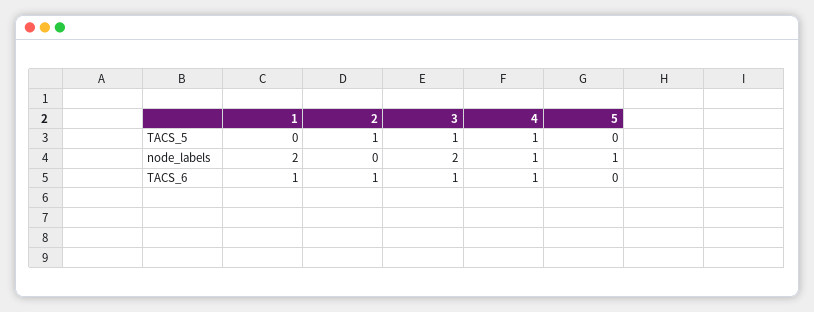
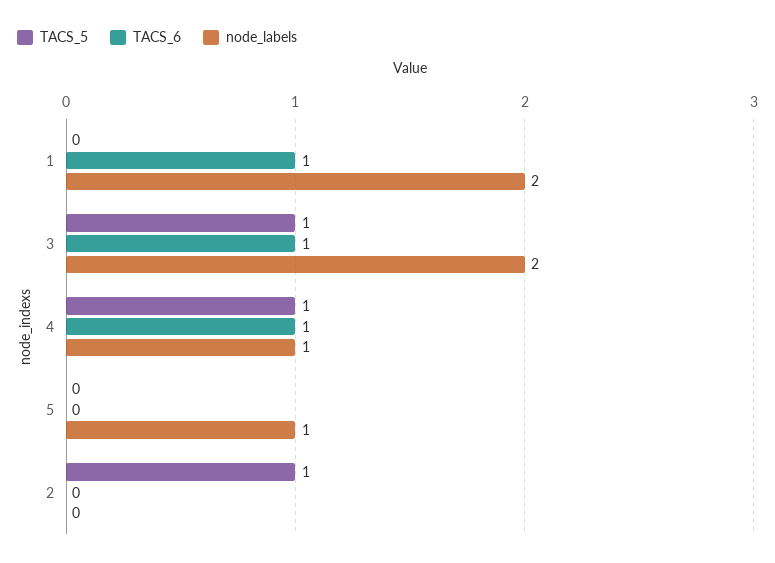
TACS_6, 2: 1 -> 0

